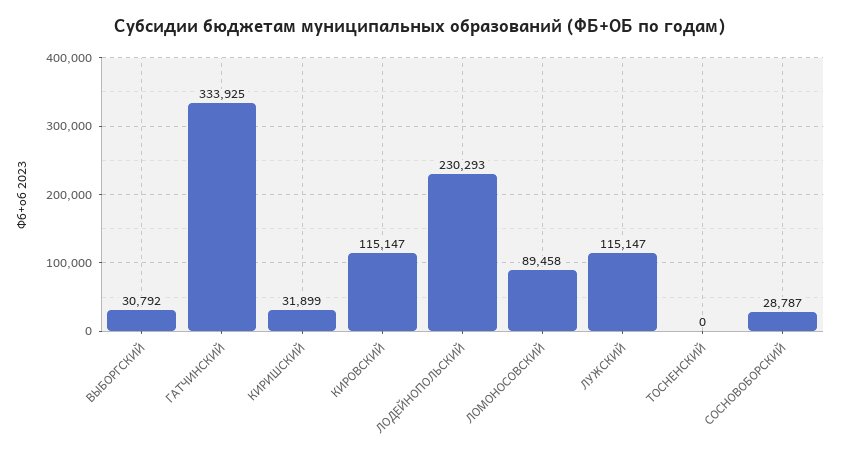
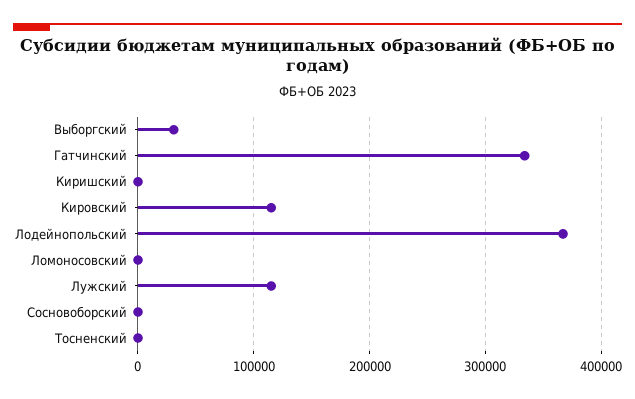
КИРИШСКИЙ: 31899 -> 0
ЛОДЕЙНОПОЛЬСКИЙ: 230293 -> 370000
ЛОМОНОСОВСКИЙ: 89458 -> 0
СОСНОВОБОРСКИЙ: 28787 -> 0

